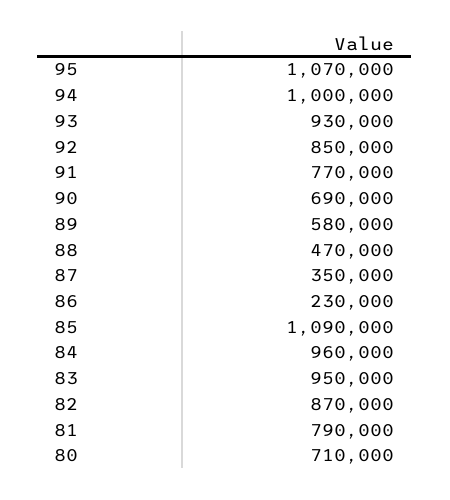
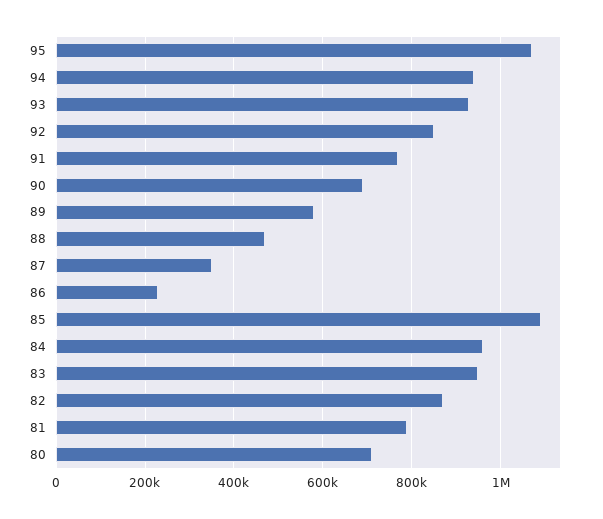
94: 1000000 -> 940000

